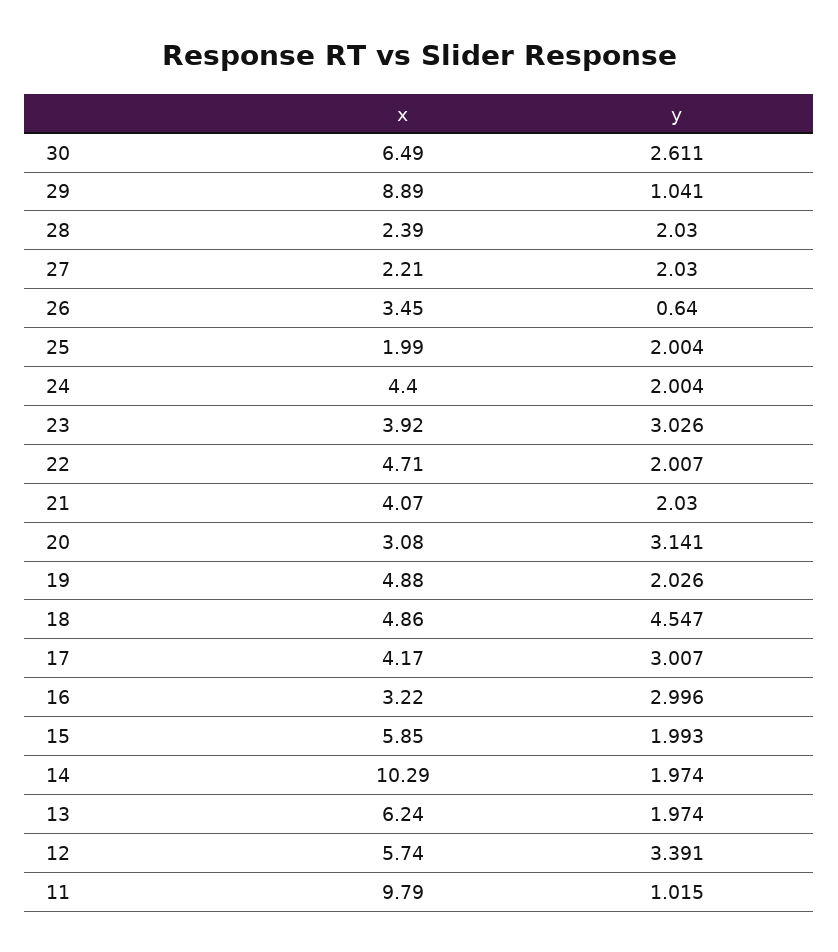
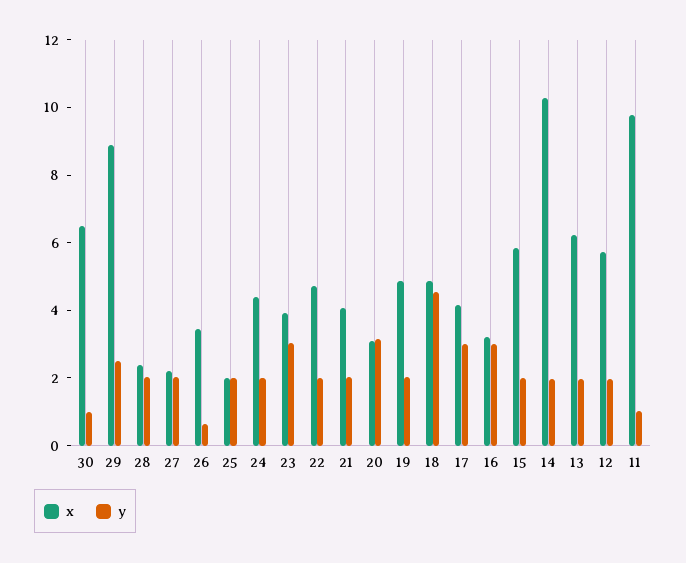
y, 30: 2.611 -> 1
y, 29: 1.041 -> 2.5
y, 12: 3.391 -> 2

